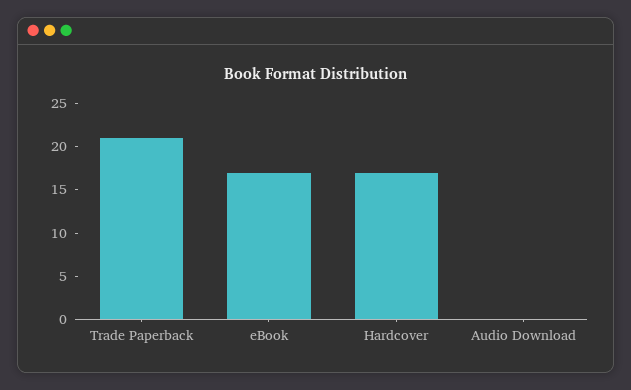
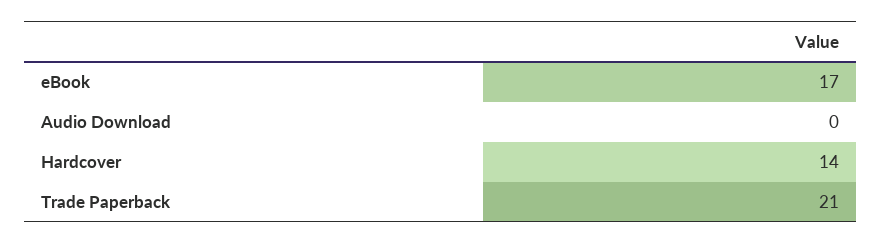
Hardcover: 17 -> 14

